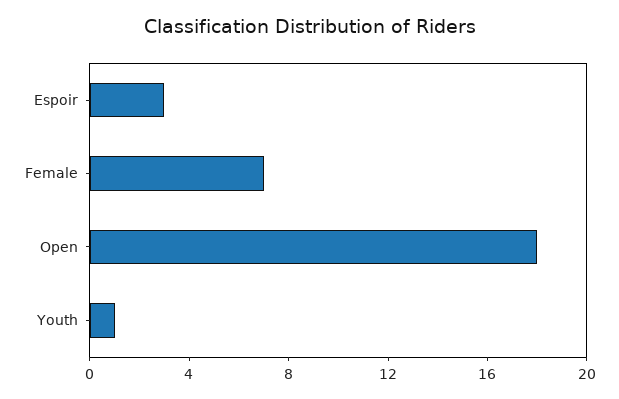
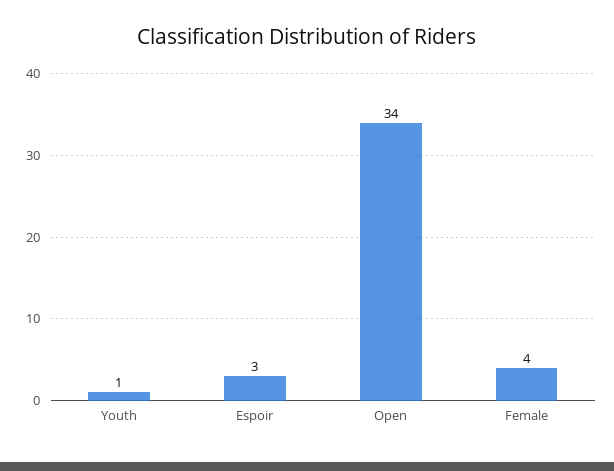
Female: 7 -> 4
Open: 18 -> 34

